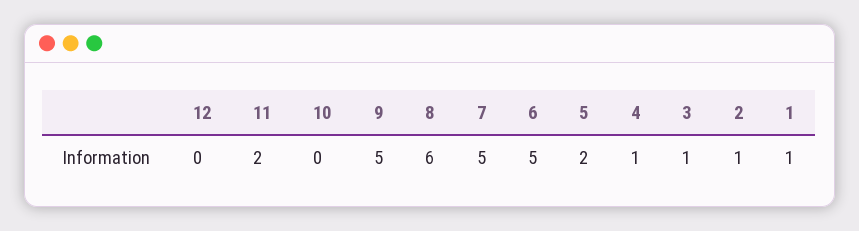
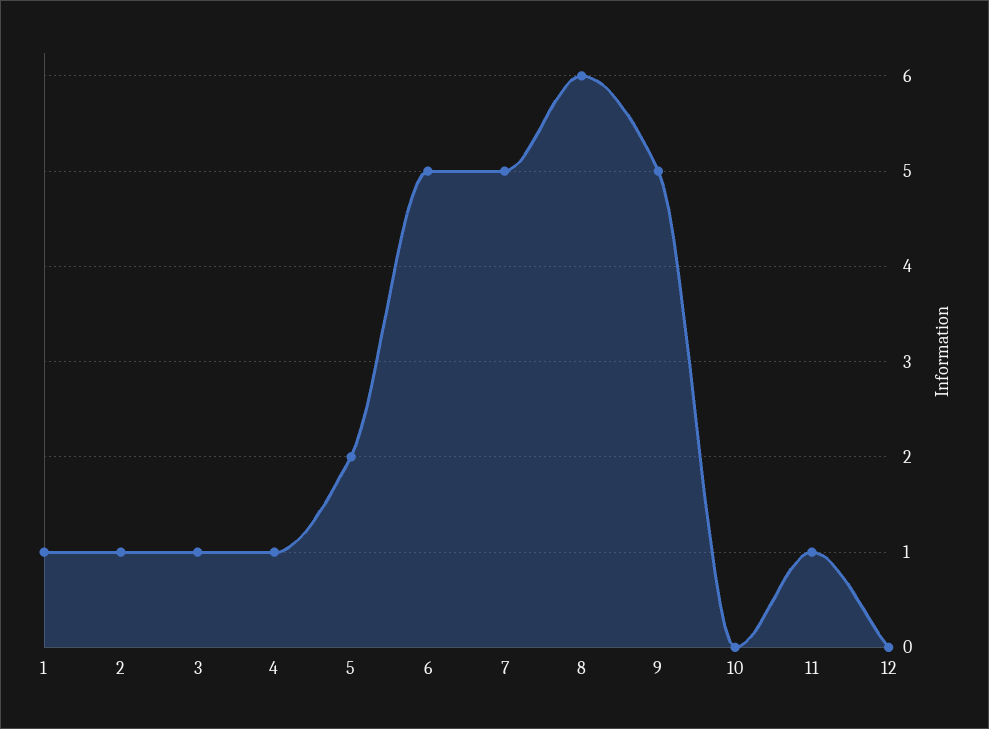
11: 2 -> 1

